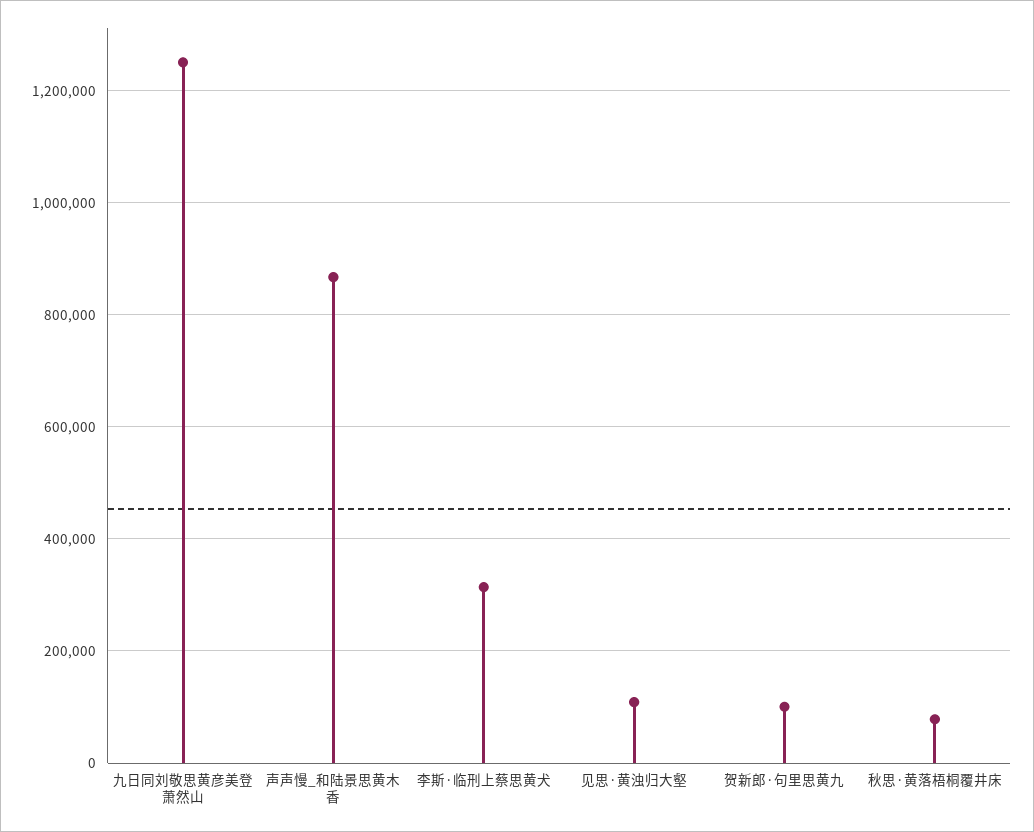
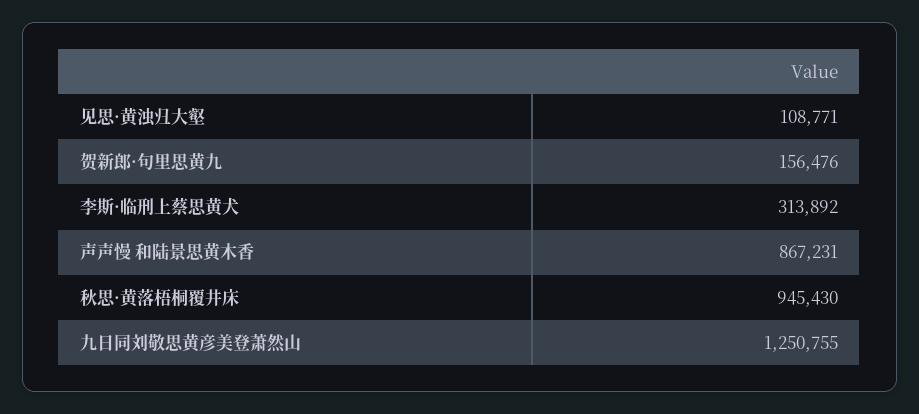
贺新郎·句里思黄九: 100000 -> 156476
秋思·黄落梧桐覆井床: 80000 -> 945430

